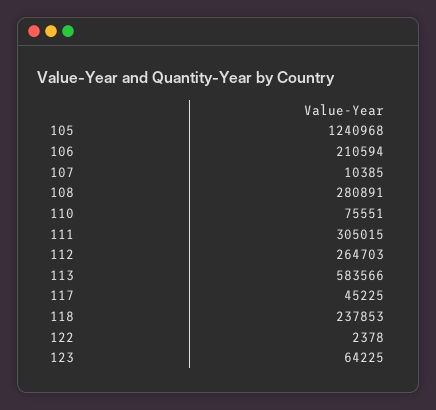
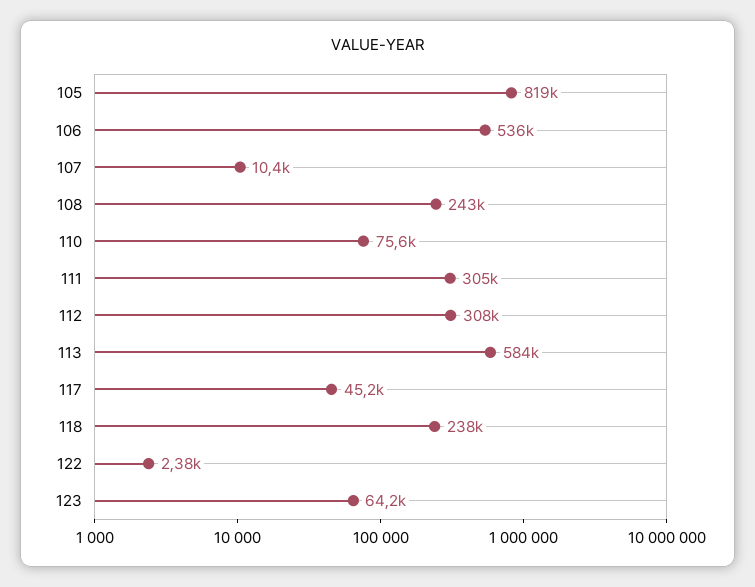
105: 1240968 -> 819000
106: 210594 -> 536000
108: 280891 -> 243000
112: 264703 -> 308000

